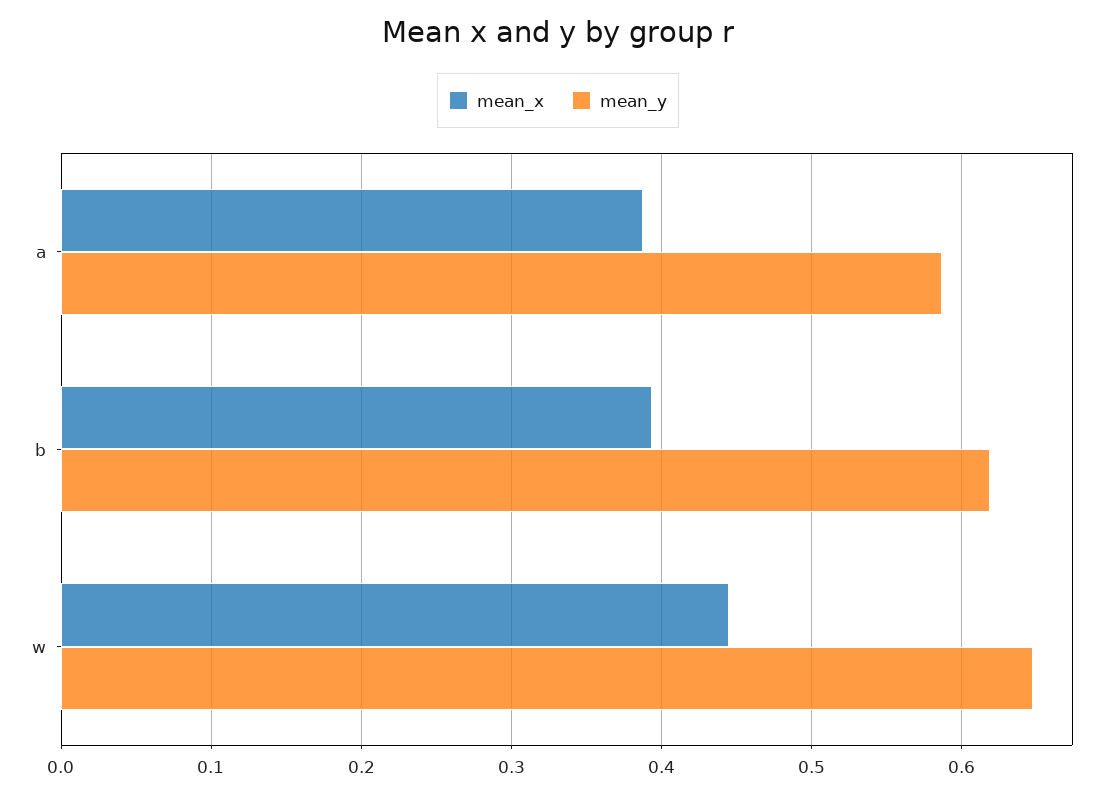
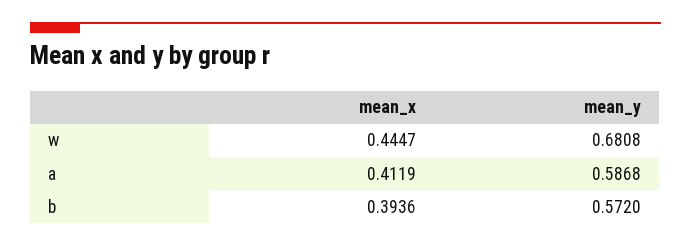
mean_x, a: 0.39 -> 0.4119
mean_y, b: 0.62 -> 0.572
mean_y, w: 0.65 -> 0.6808

